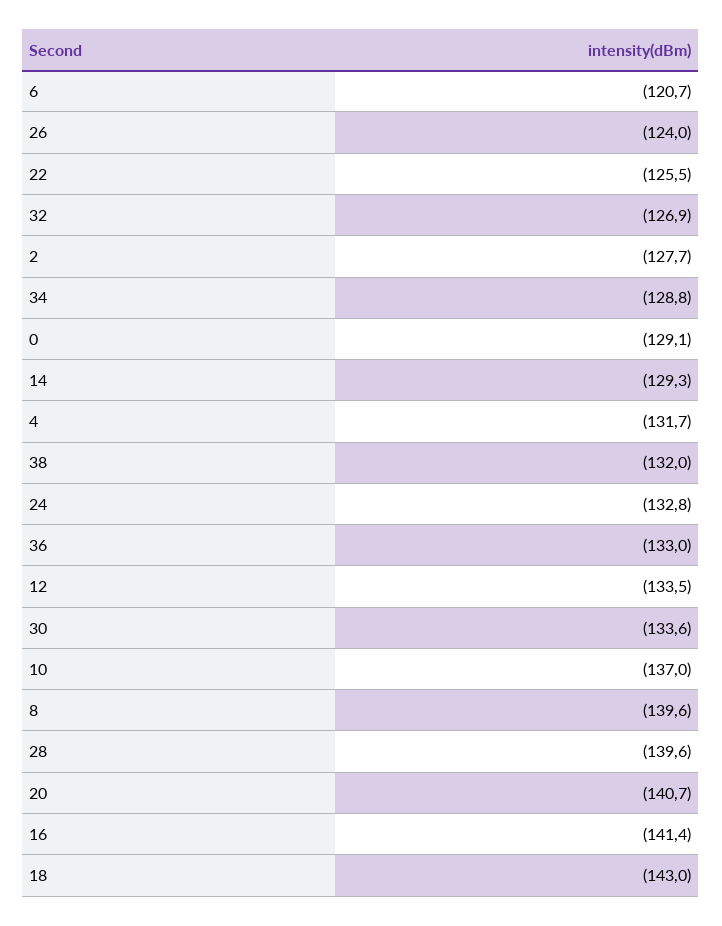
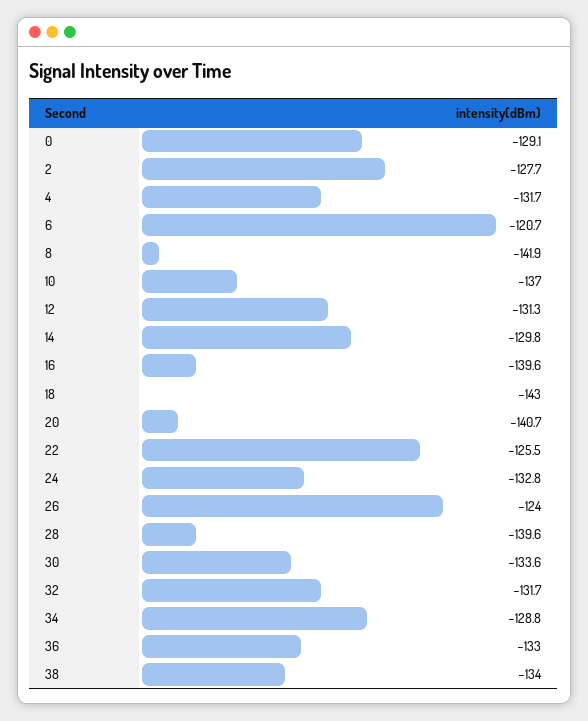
32: -126.9 -> -131.7
14: -129.3 -> -129.8
38: -132 -> -134
12: -133.5 -> -131.3
8: -139.6 -> -141.9
16: -141.4 -> -139.6

